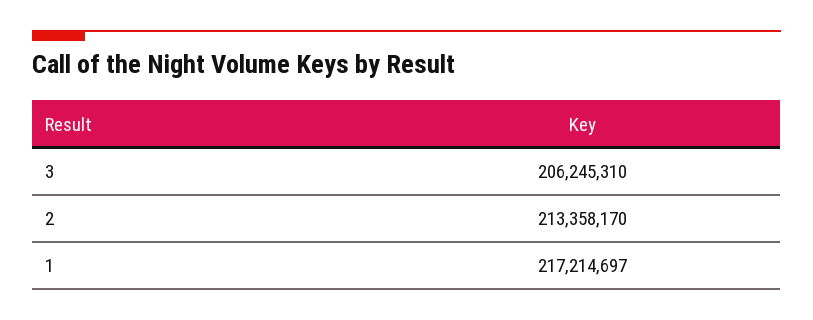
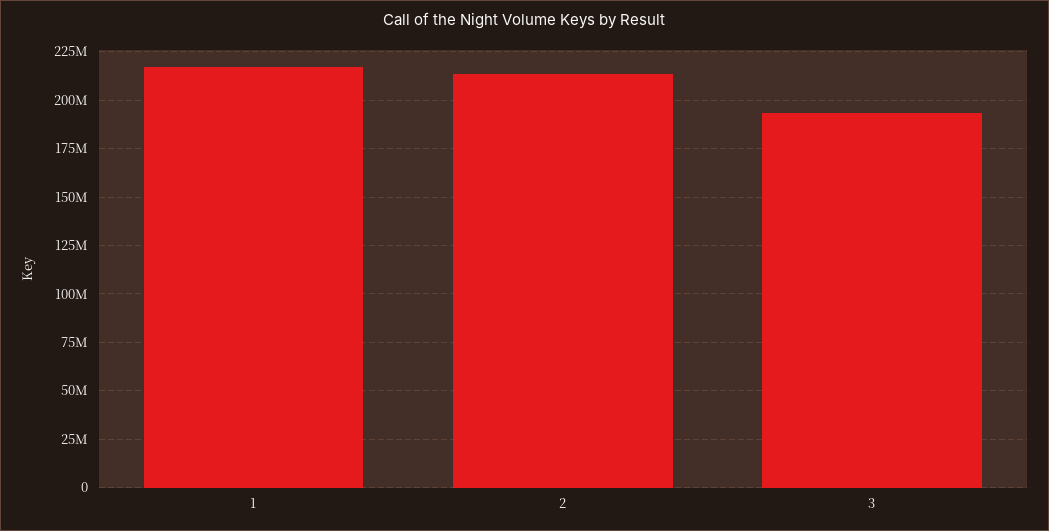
3: 206245310 -> 195000000

